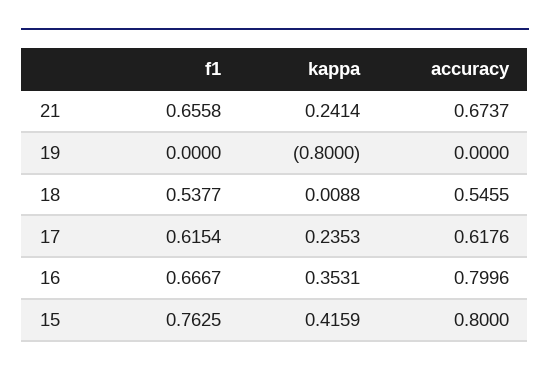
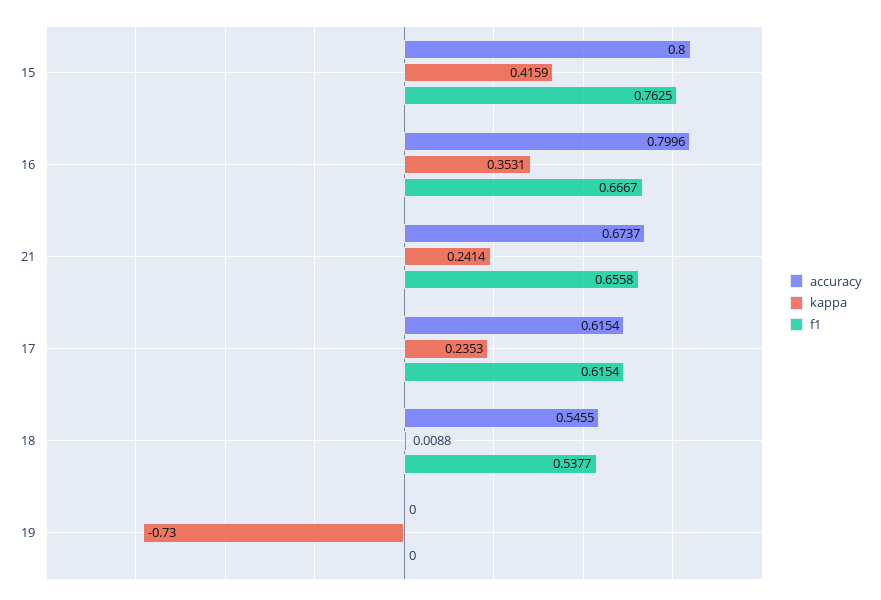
kappa, 19: -0.8 -> -0.73
accuracy, 17: 0.6176 -> 0.6154

